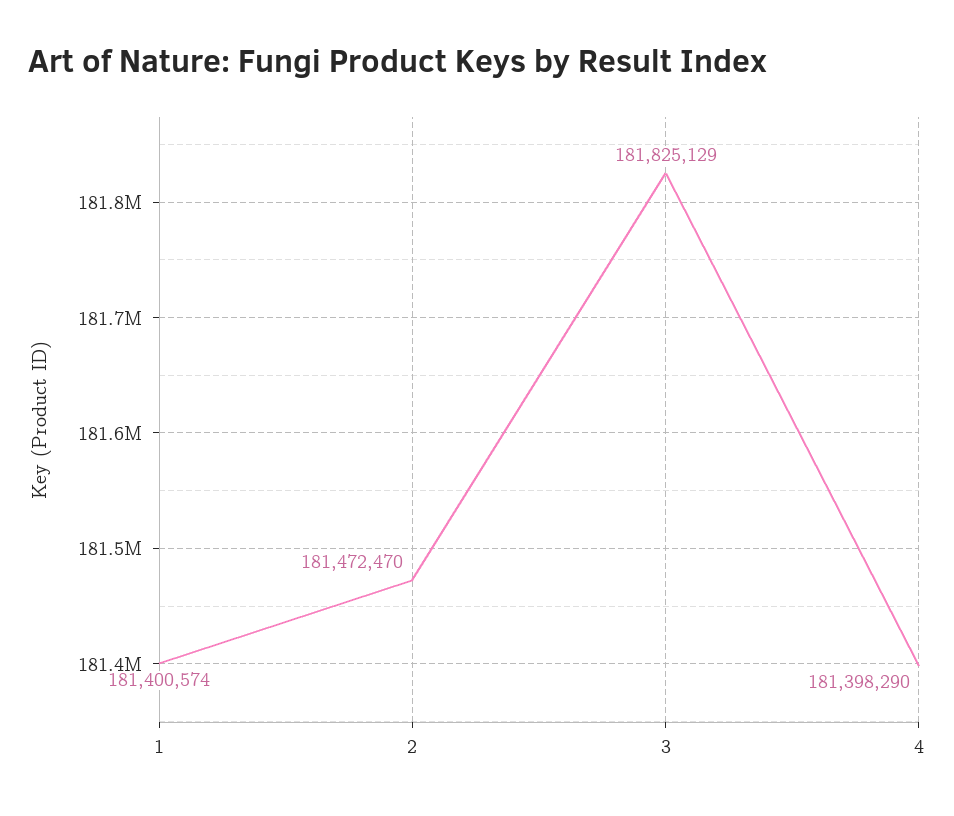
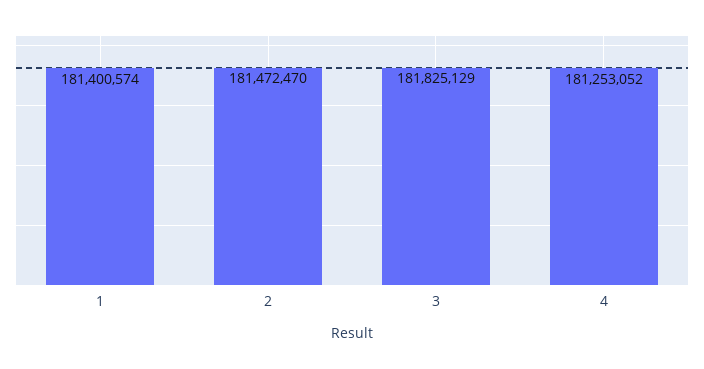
4: 181398290 -> 181253052

